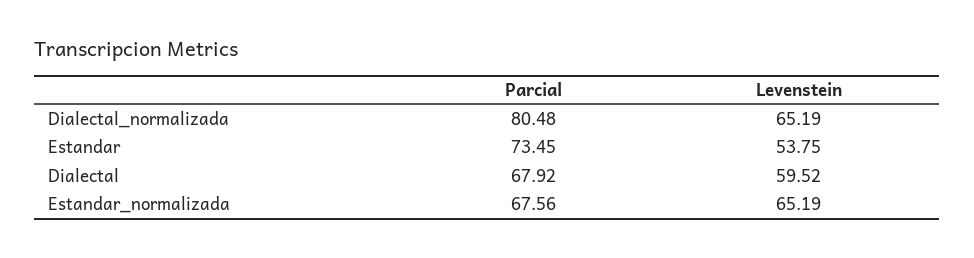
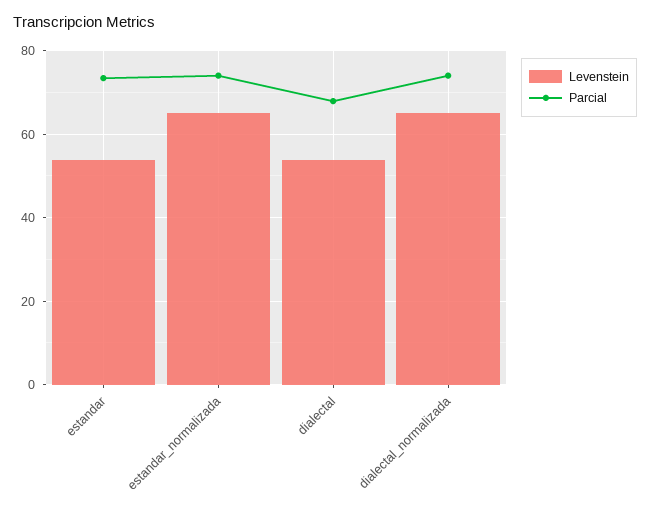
Parcial, Dialectal_normalizada: 80.48 -> 74
Levenstein, Dialectal: 59.52 -> 54
Parcial, Estandar_normalizada: 67.56 -> 74

